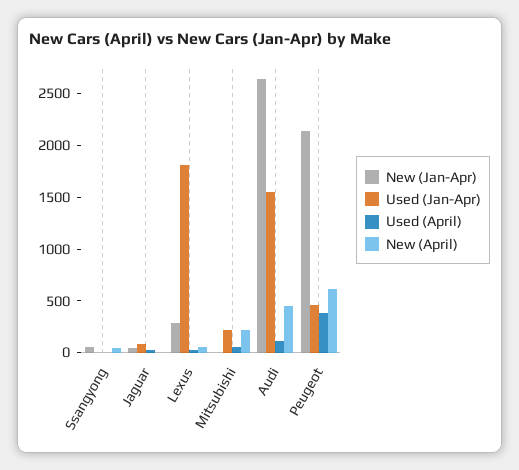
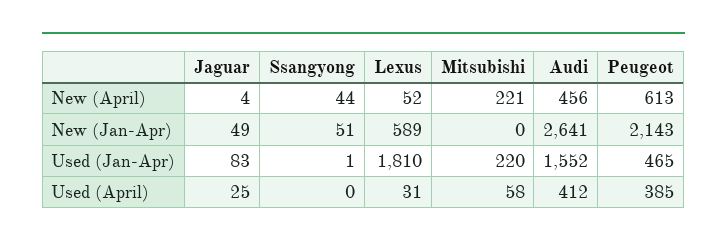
New (Jan-Apr), Lexus: 300 -> 589
Used (April), Audi: 100 -> 412

